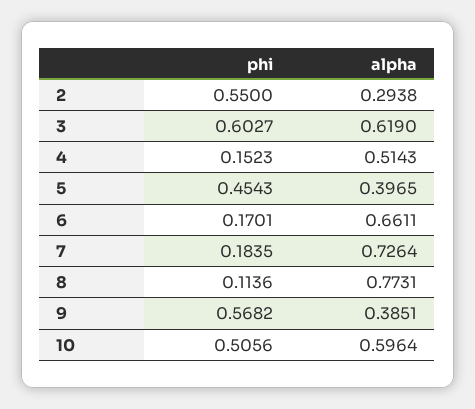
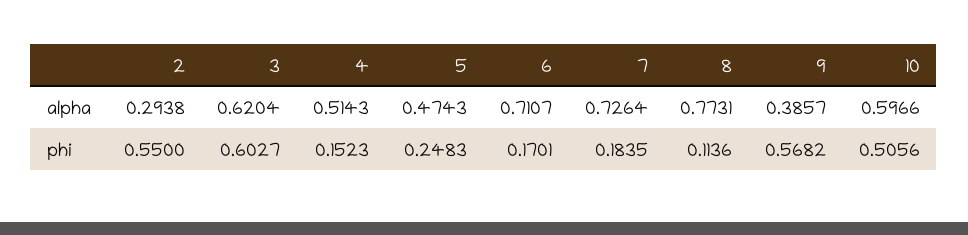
alpha, 3: 0.619 -> 0.6204
phi, 5: 0.4543 -> 0.2483
alpha, 5: 0.3965 -> 0.4743
alpha, 6: 0.6611 -> 0.7107
alpha, 9: 0.3851 -> 0.3857
alpha, 10: 0.5964 -> 0.5966

